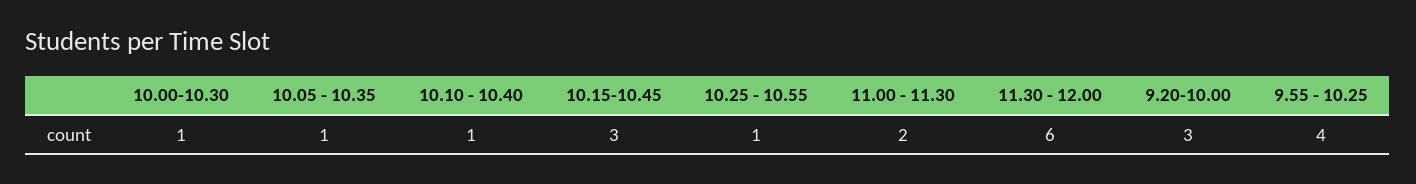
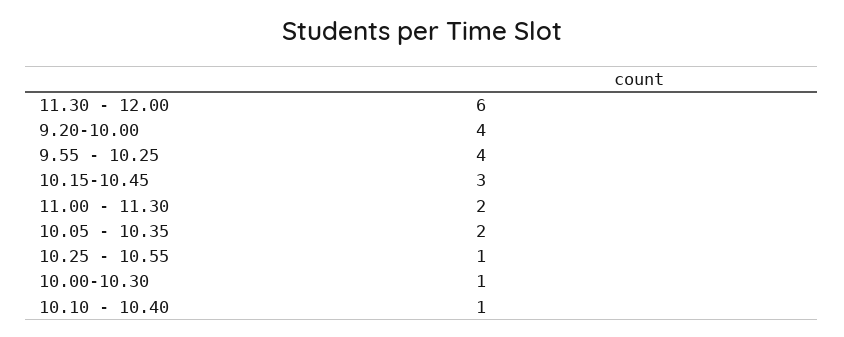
10.05 - 10.35: 1 -> 2
9.20-10.00: 3 -> 4

